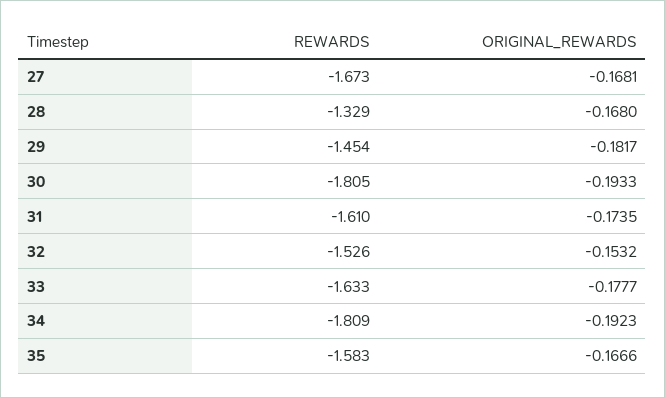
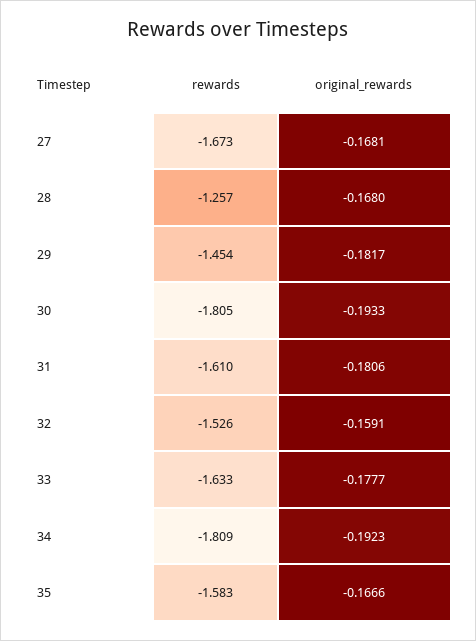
REWARDS, 28: -1.329 -> -1.257
ORIGINAL_REWARDS, 31: -0.1735 -> -0.1806
ORIGINAL_REWARDS, 32: -0.1532 -> -0.1591

